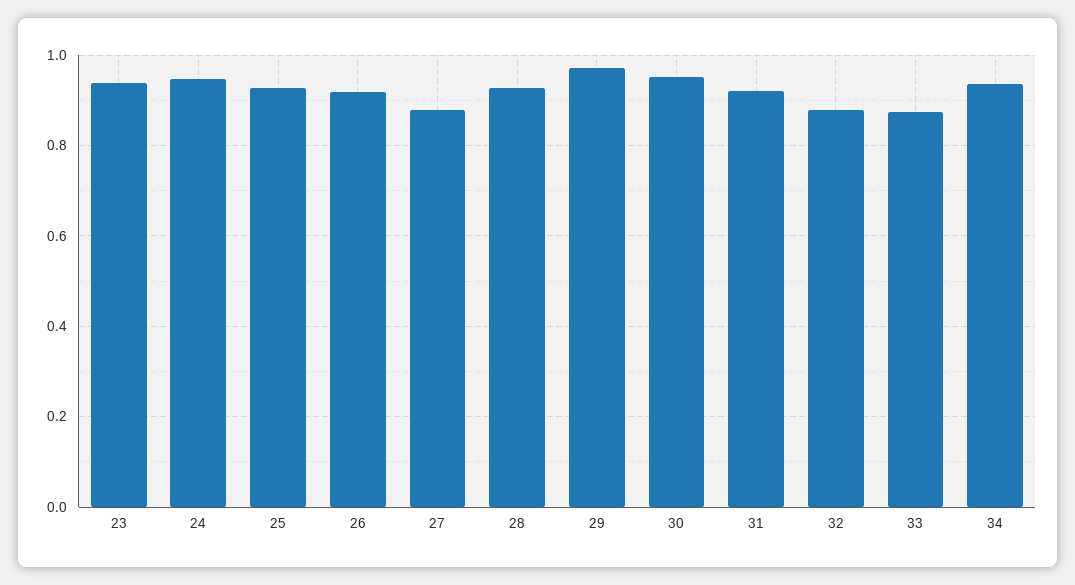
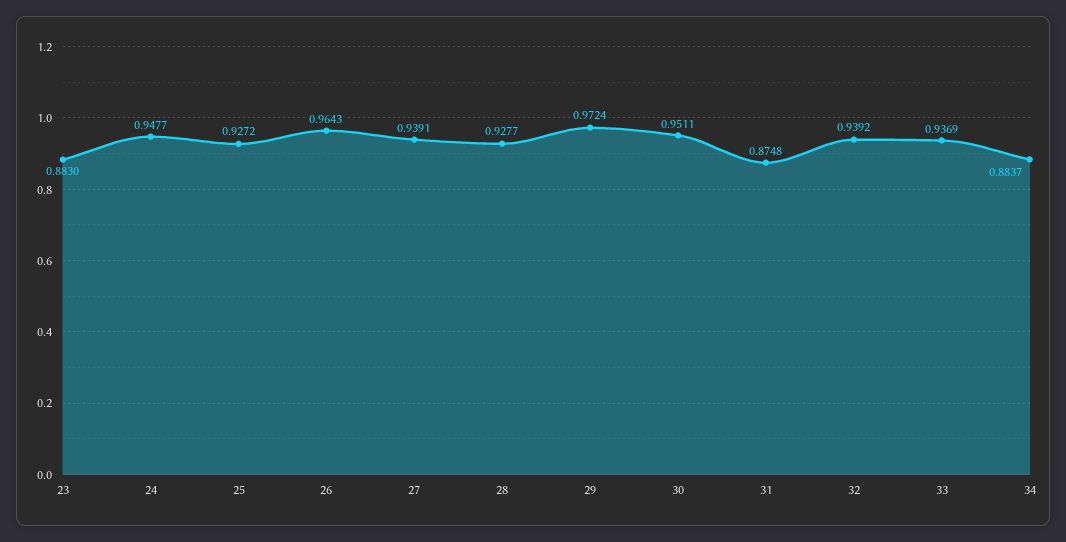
23: 0.94 -> 0.883
26: 0.92 -> 0.9643
27: 0.88 -> 0.9391
31: 0.92 -> 0.8748
32: 0.88 -> 0.9392
33: 0.88 -> 0.9369
34: 0.94 -> 0.8837

